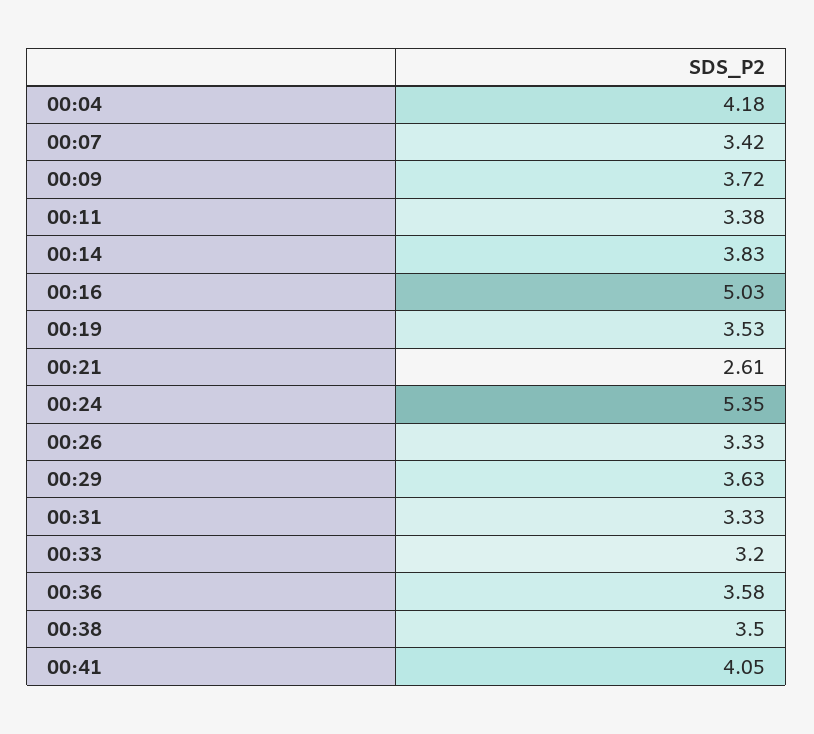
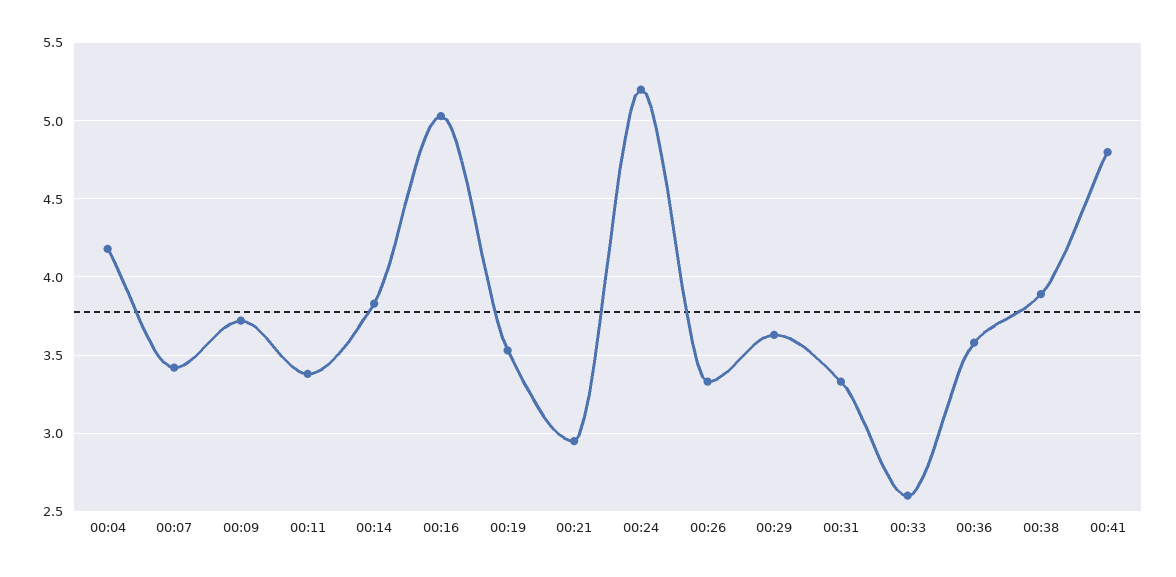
00:21: 2.61 -> 2.95
00:24: 5.35 -> 5.2
00:33: 3.2 -> 2.6
00:38: 3.5 -> 3.9
00:41: 4.05 -> 4.8

